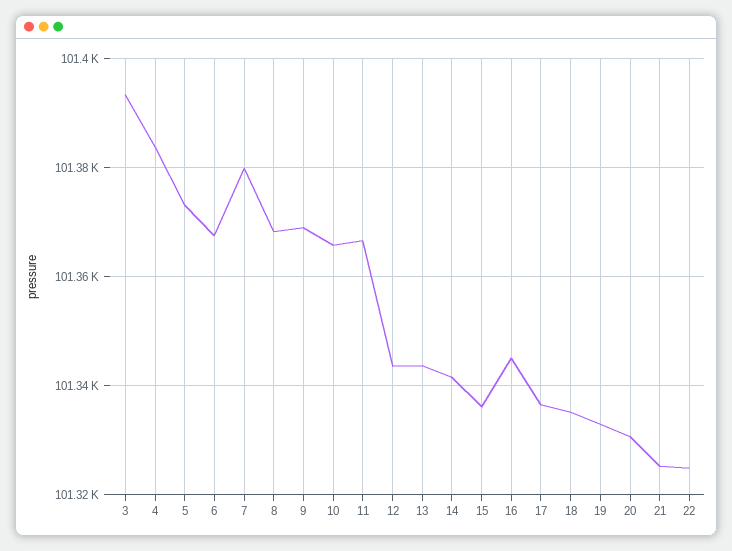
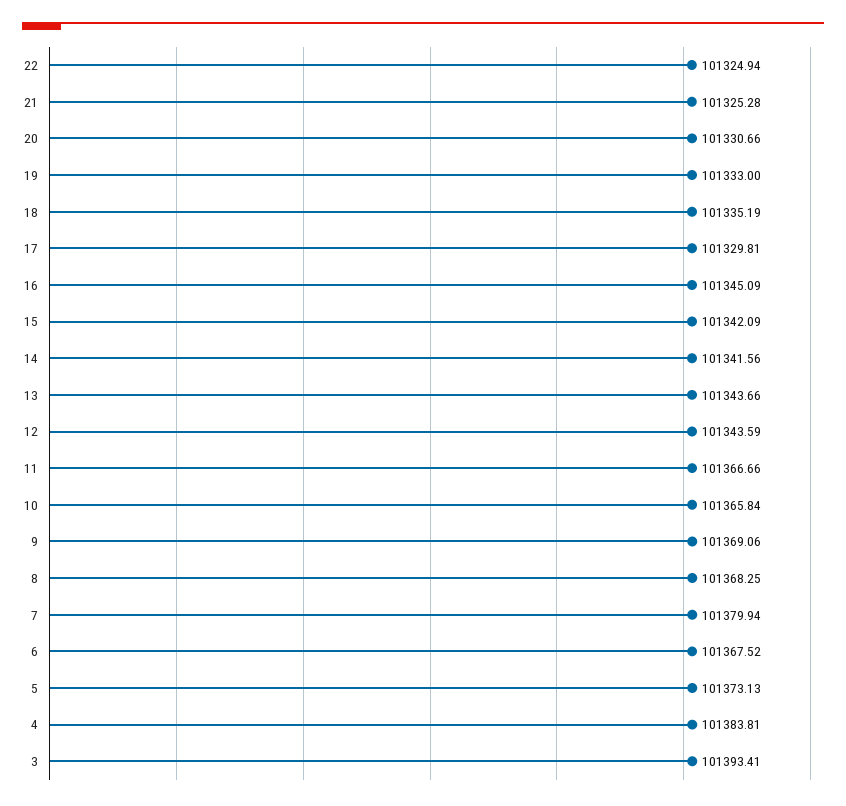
15: 101336 -> 101342.09
17: 101336 -> 101329.81

